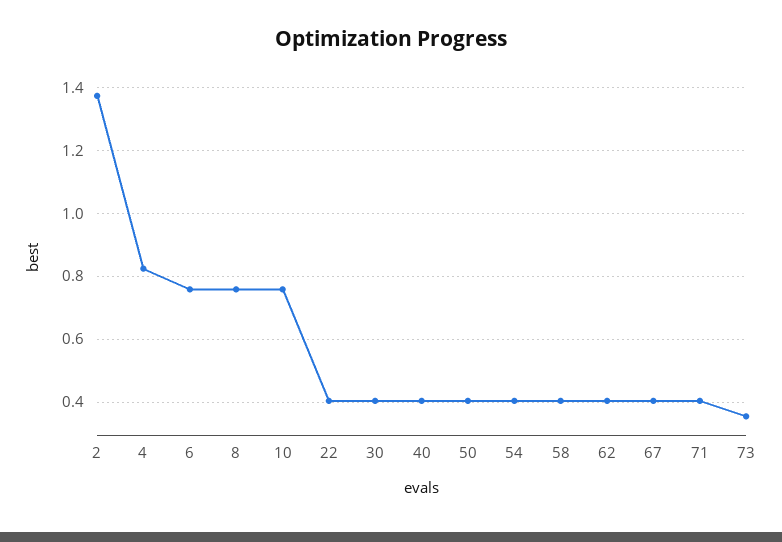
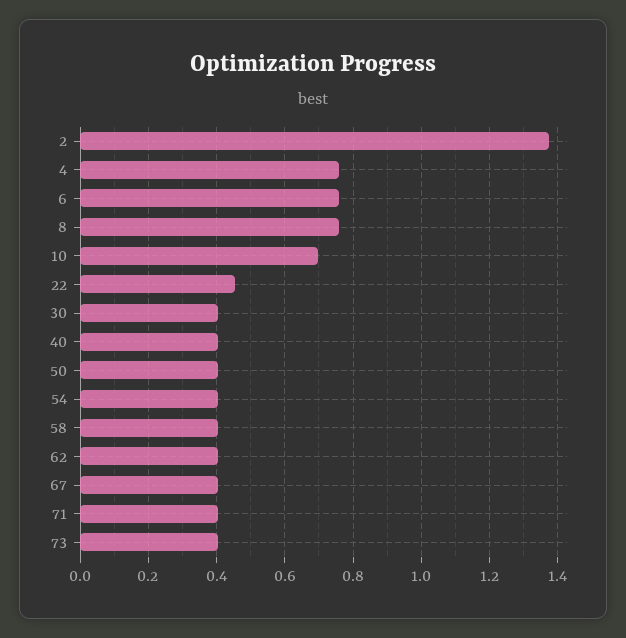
4: 0.82 -> 0.76
10: 0.76 -> 0.7
22: 0.4 -> 0.46
73: 0.36 -> 0.4

